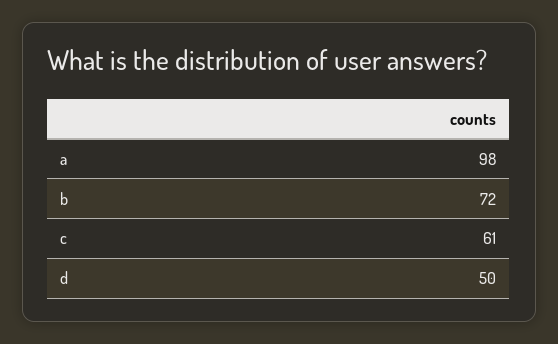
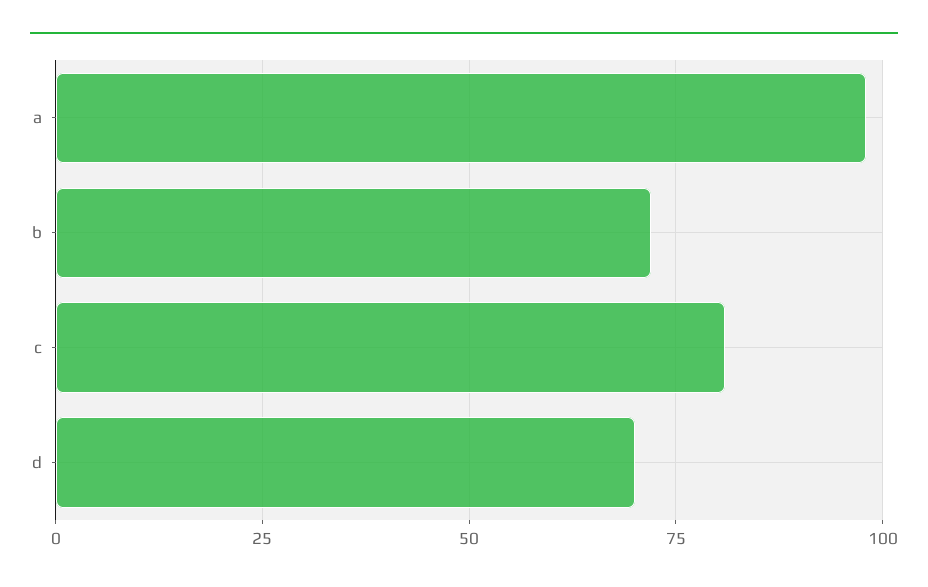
c: 61 -> 80
d: 50 -> 70

